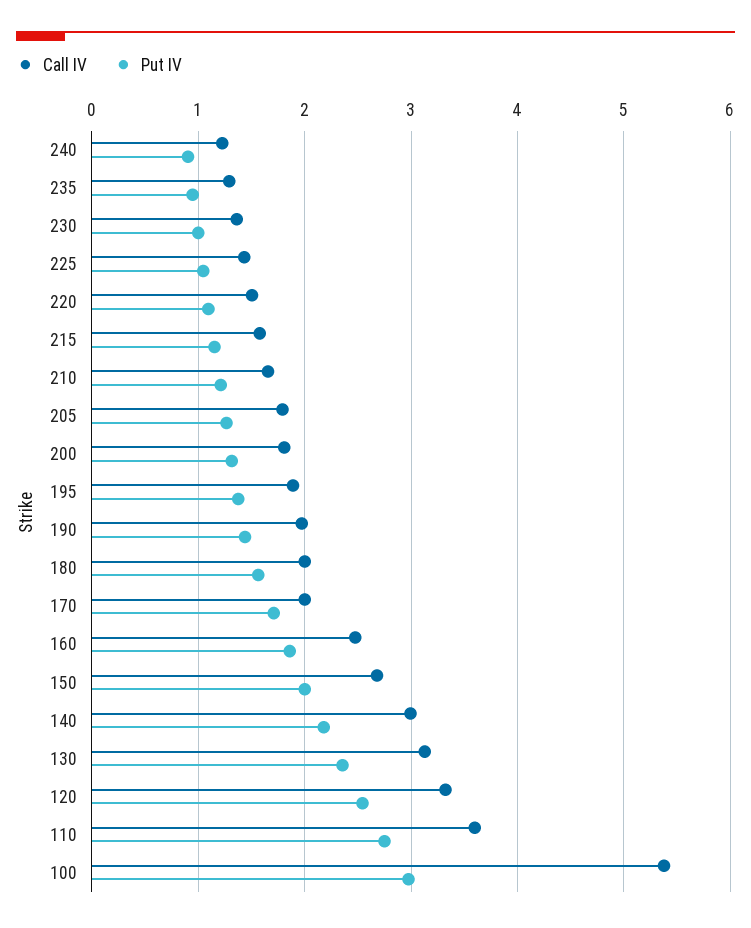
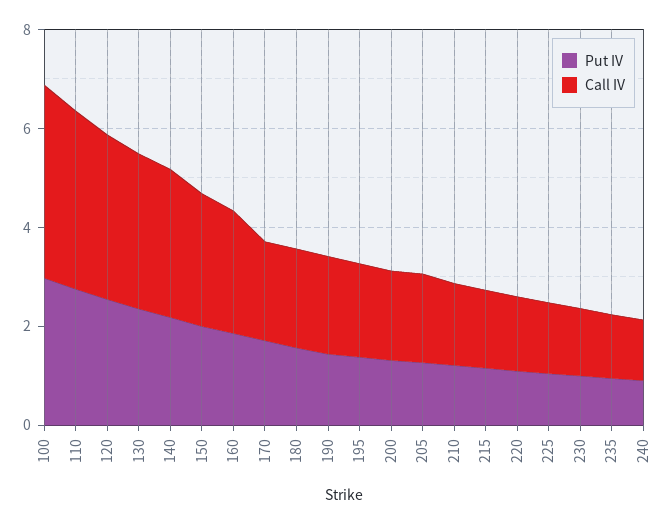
Call IV, 100: 5.4 -> 4

